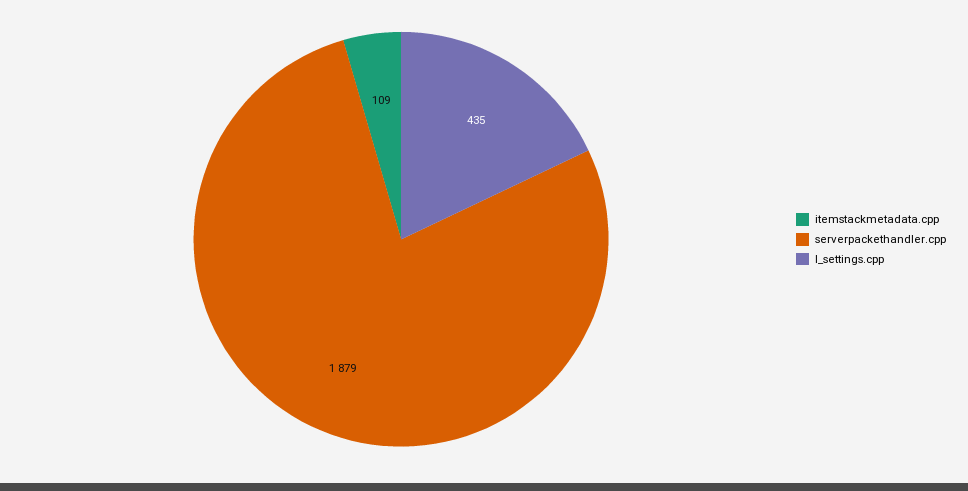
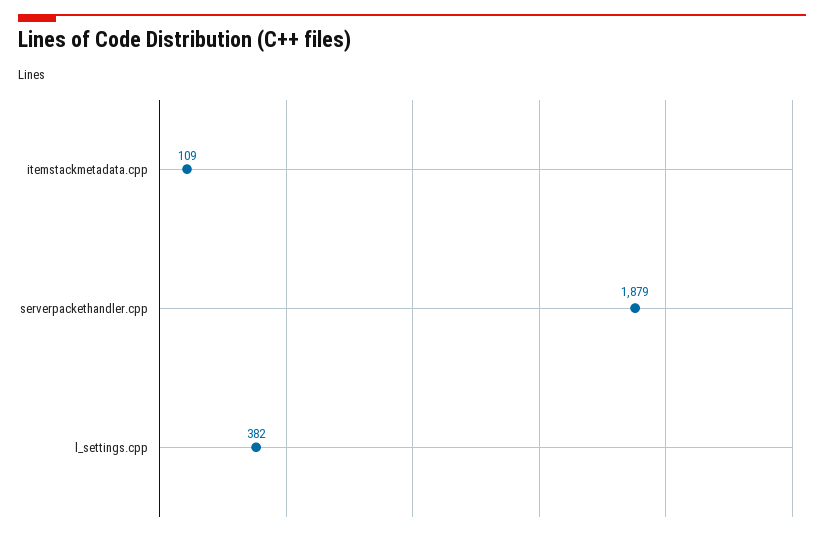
l_settings.cpp: 435 -> 382

